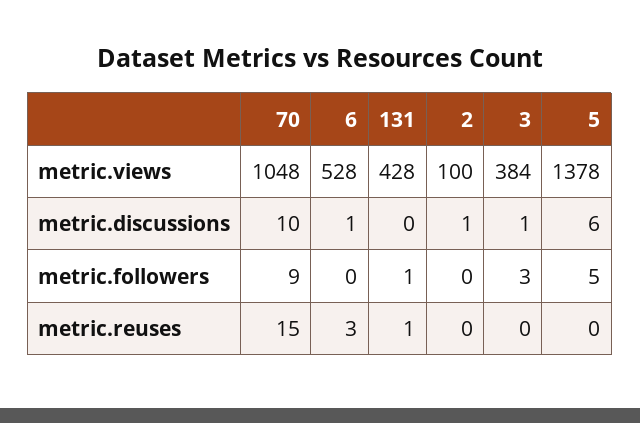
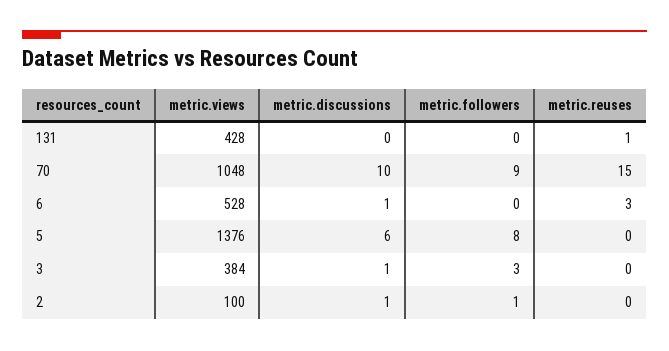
5, metric.views: 1378 -> 1376
131, metric.followers: 1 -> 0
2, metric.followers: 0 -> 1
5, metric.followers: 5 -> 8

